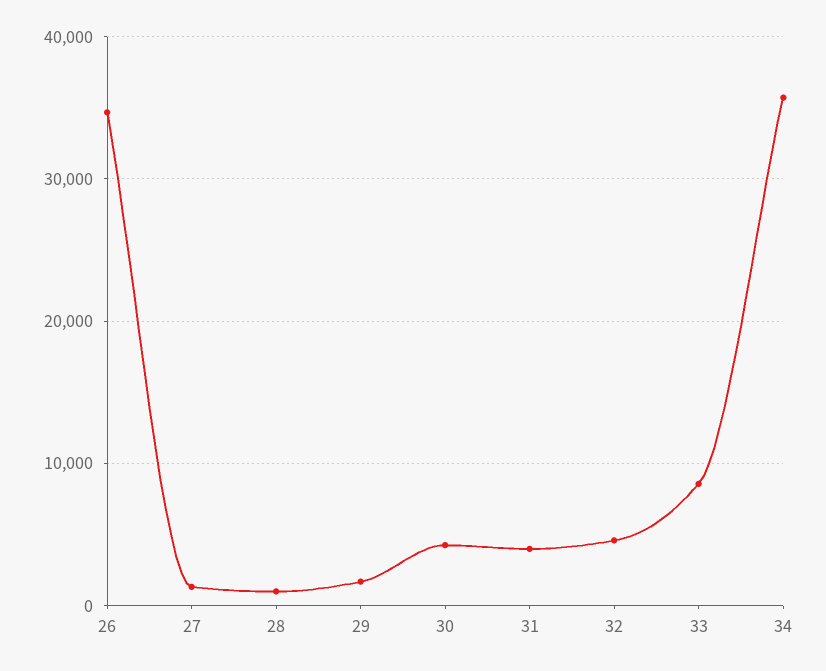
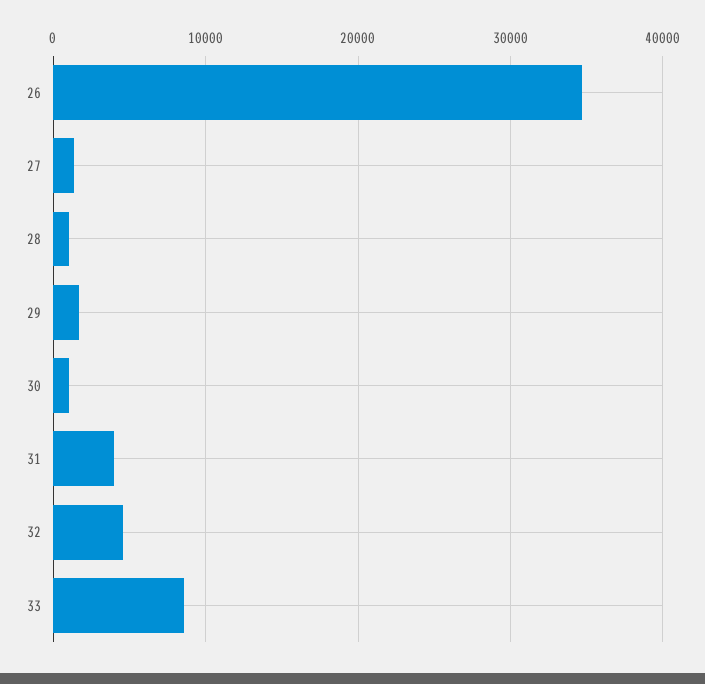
30: 4000 -> 1000
34: 36000 -> none

